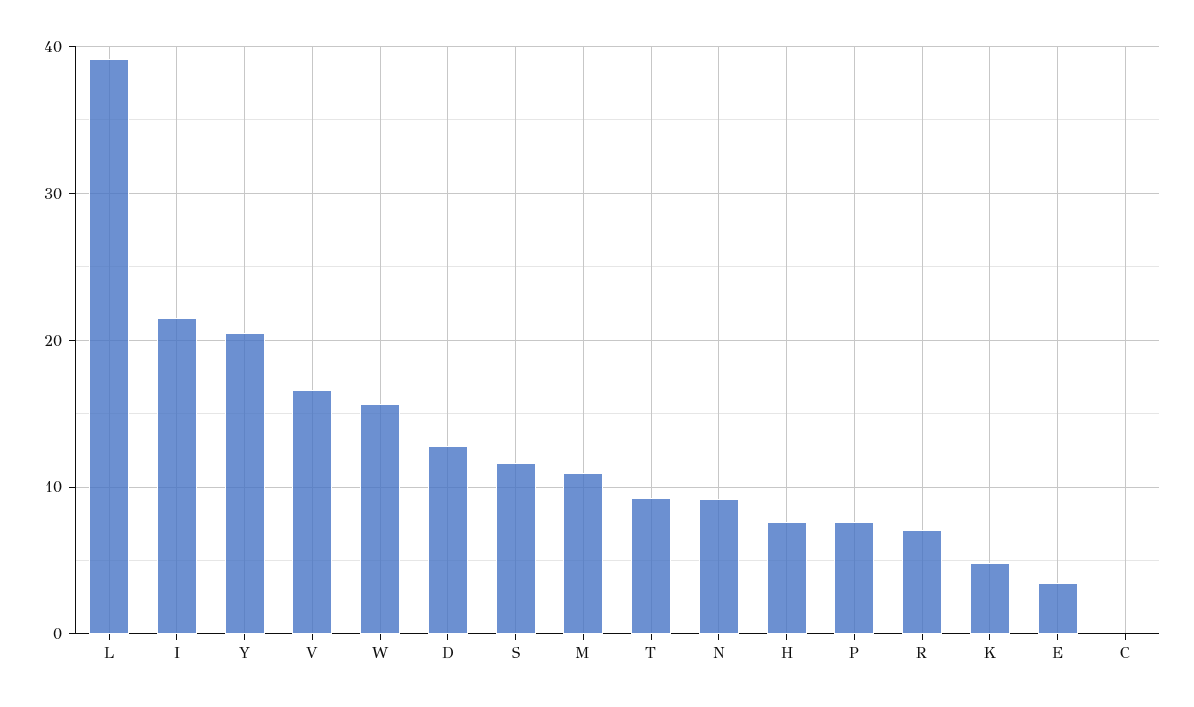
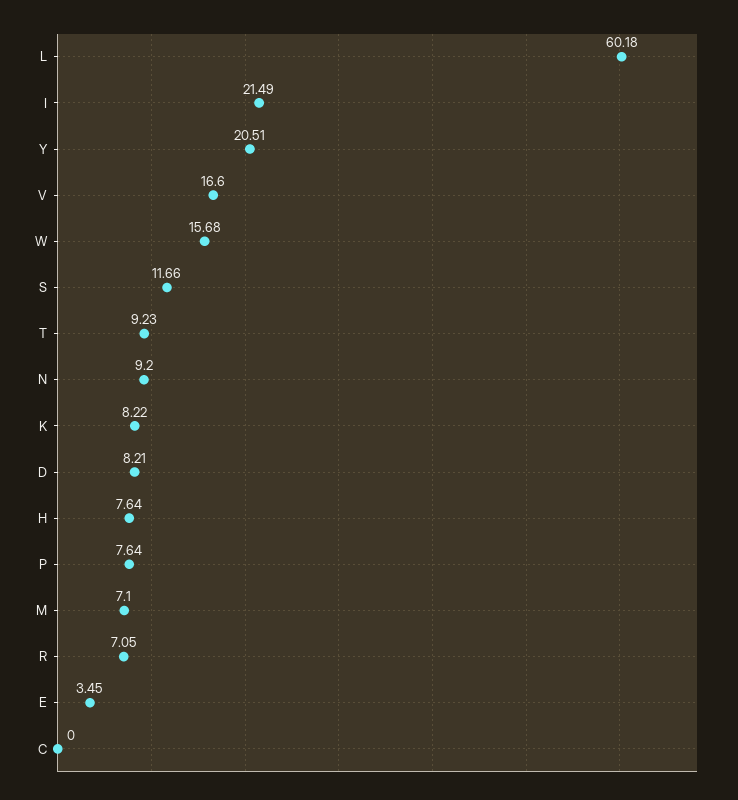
L: 39 -> 60.18
D: 13 -> 8.21
M: 11 -> 7.1
K: 5 -> 8.22

